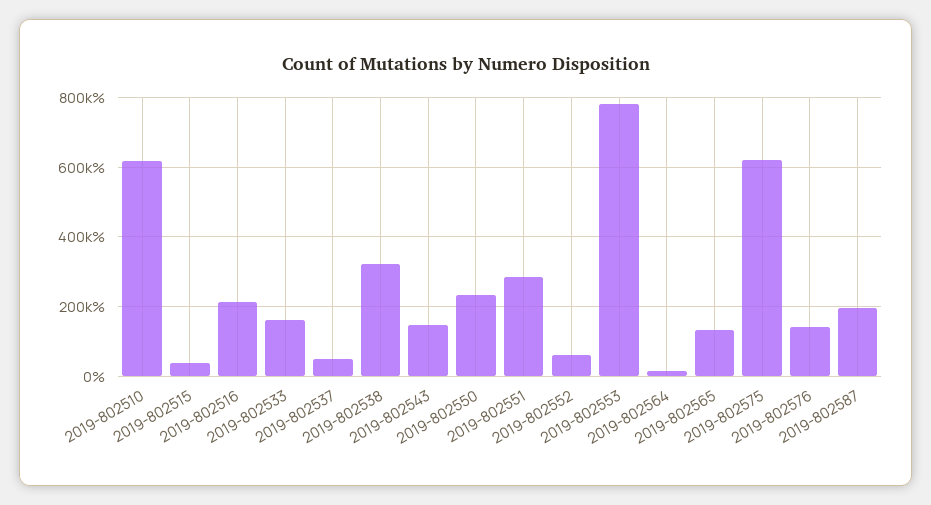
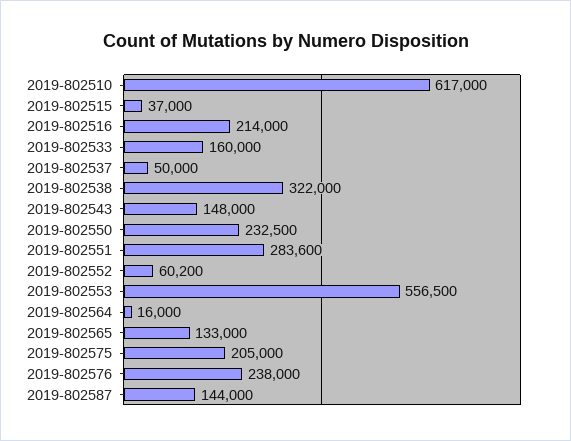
2019-802553: 780000 -> 556500
2019-802575: 620000 -> 205000
2019-802576: 140000 -> 238000
2019-802587: 200000 -> 144000

